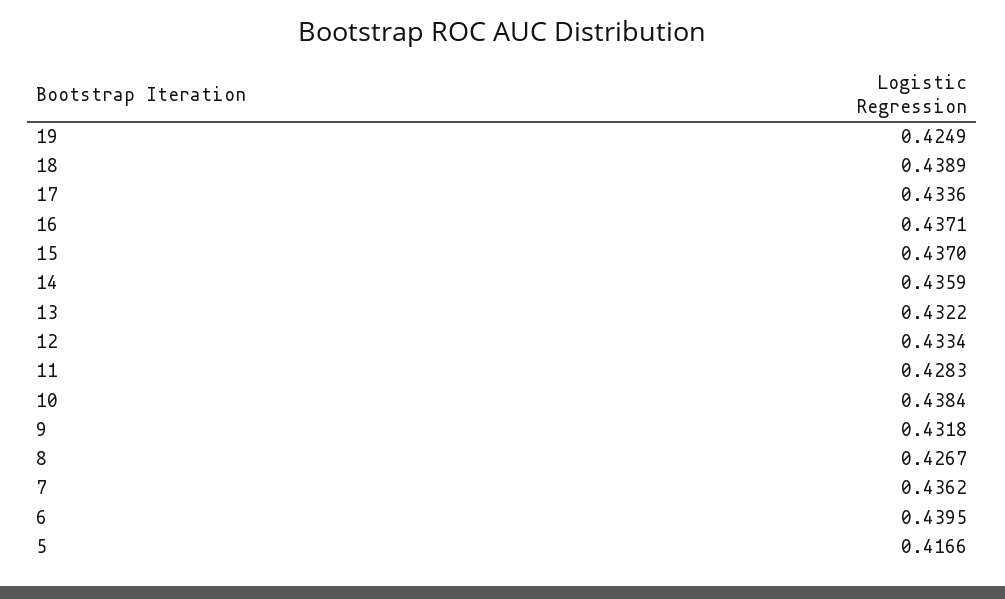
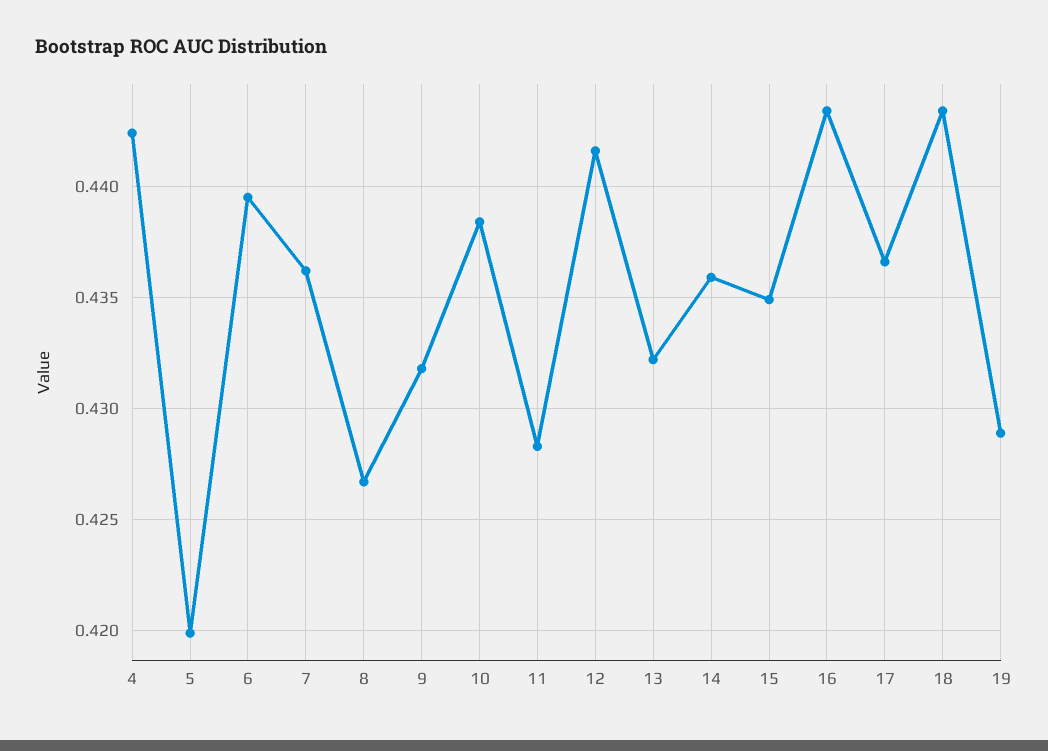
19: 0.4249 -> 0.429
18: 0.4389 -> 0.4435
17: 0.4336 -> 0.4365
16: 0.4371 -> 0.4435
15: 0.437 -> 0.435
12: 0.4334 -> 0.4415
5: 0.4166 -> 0.42
4: none -> 0.4425

